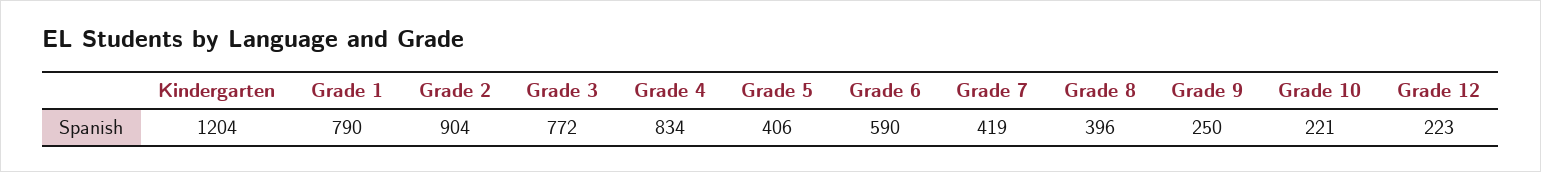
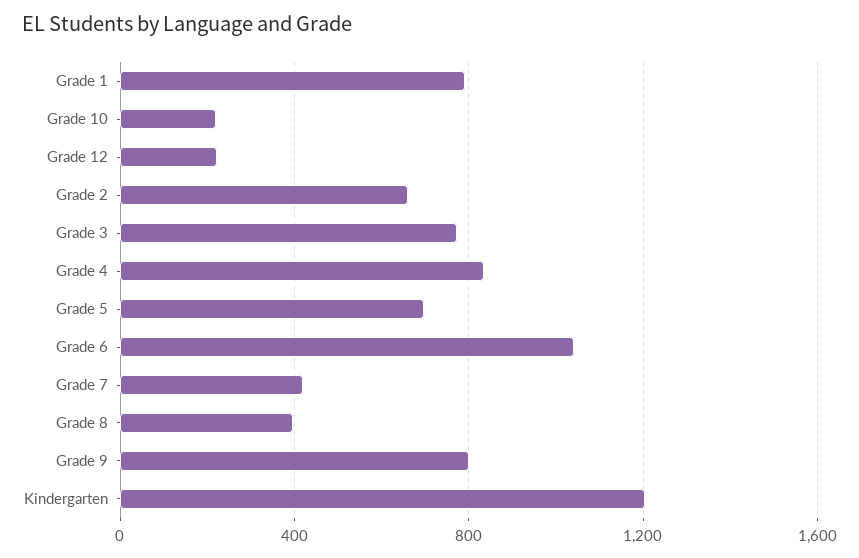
Grade 2: 904 -> 650
Grade 5: 406 -> 700
Grade 6: 590 -> 1050
Grade 9: 250 -> 800

